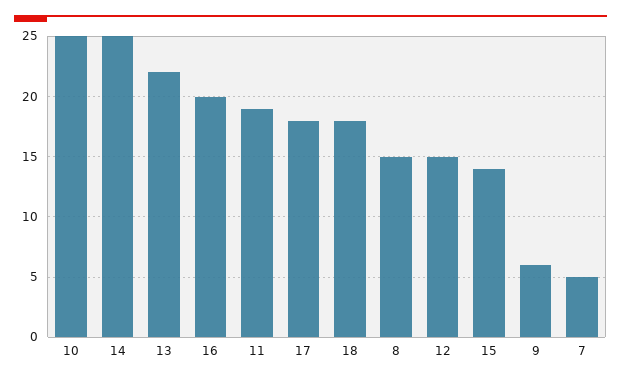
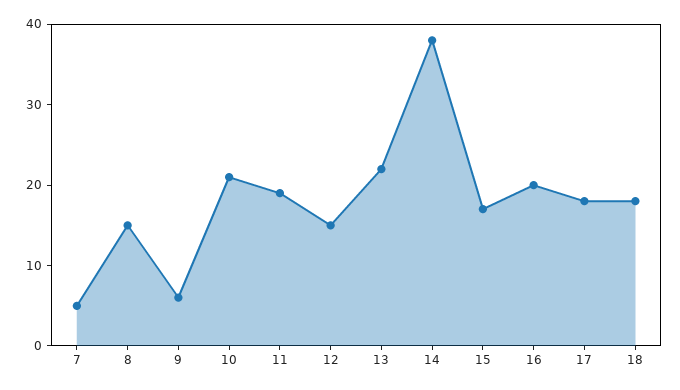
10: 25 -> 21
14: 25 -> 38
15: 14 -> 17

